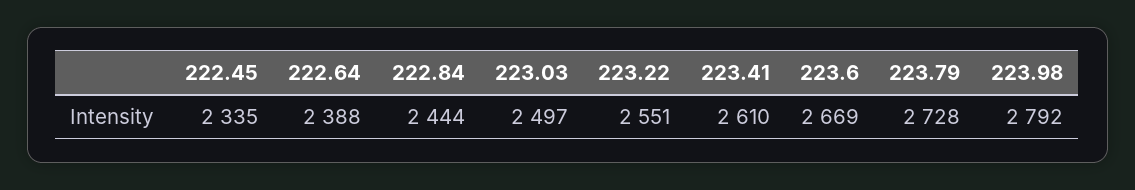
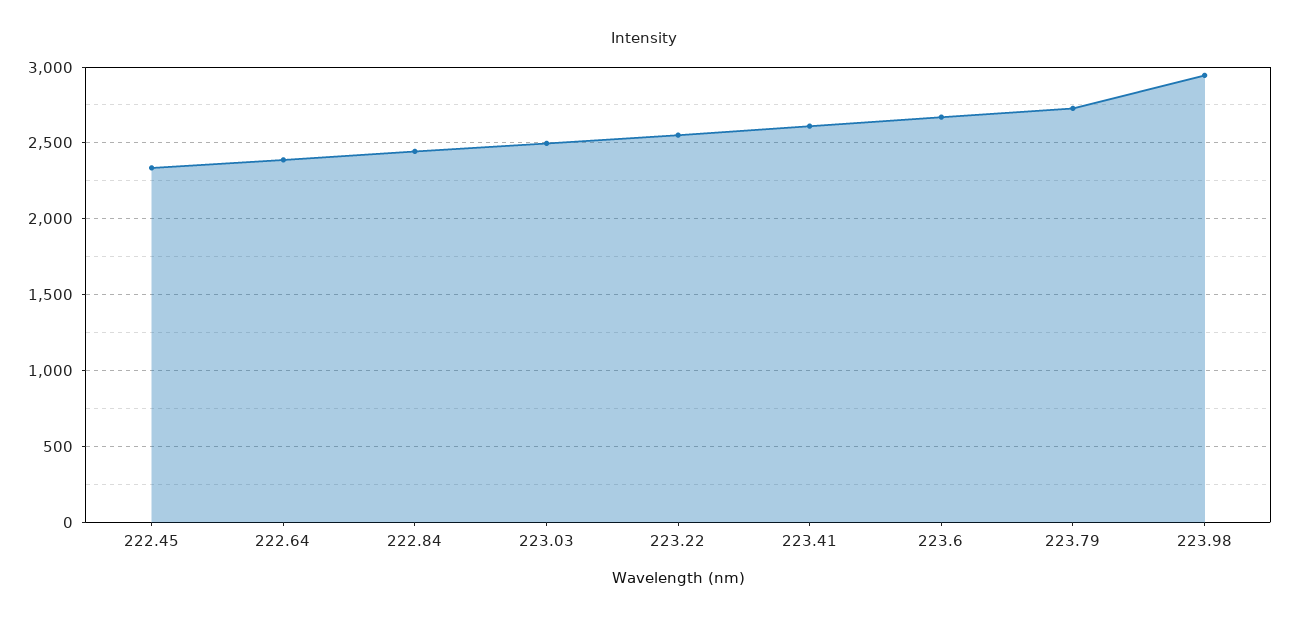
223.98: 2792 -> 2950

